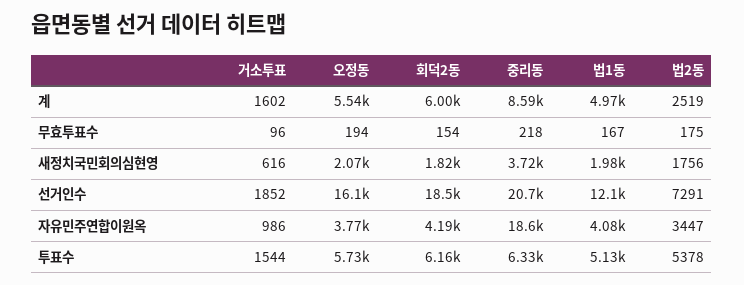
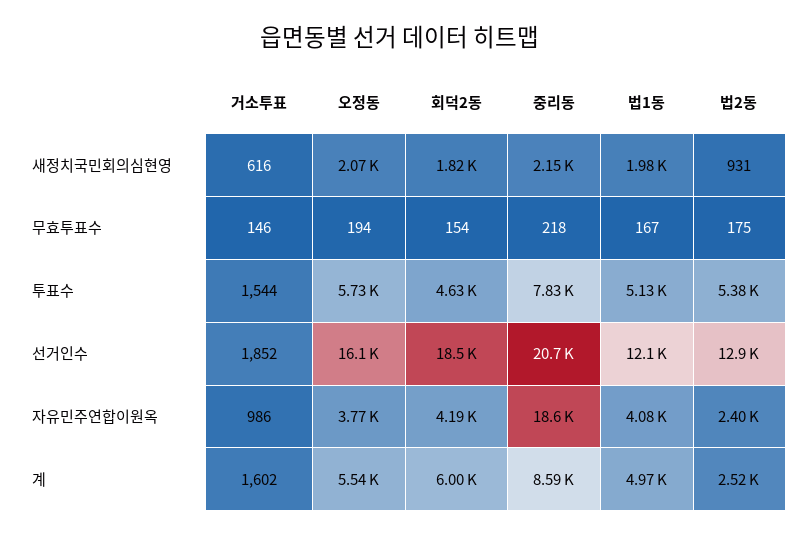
거소투표, 무효투표수: 96 -> 146
중리동, 새정치국민회의심현영: 3720 -> 2150
법2동, 새정치국민회의심현영: 1756 -> 931
법2동, 선거인수: 7291 -> 12900
법2동, 자유민주연합이원옥: 3447 -> 2400
회덕2동, 투표수: 6160 -> 4630
중리동, 투표수: 6330 -> 7830

